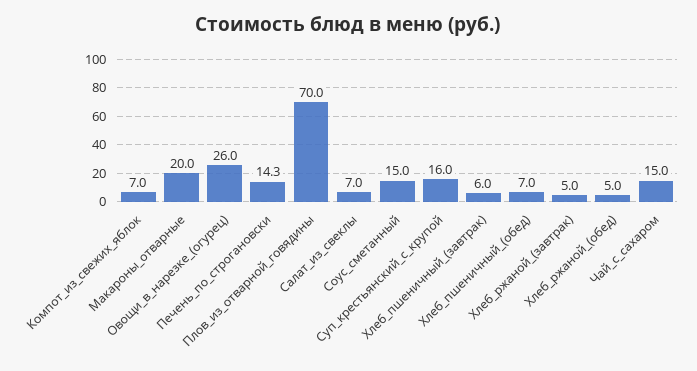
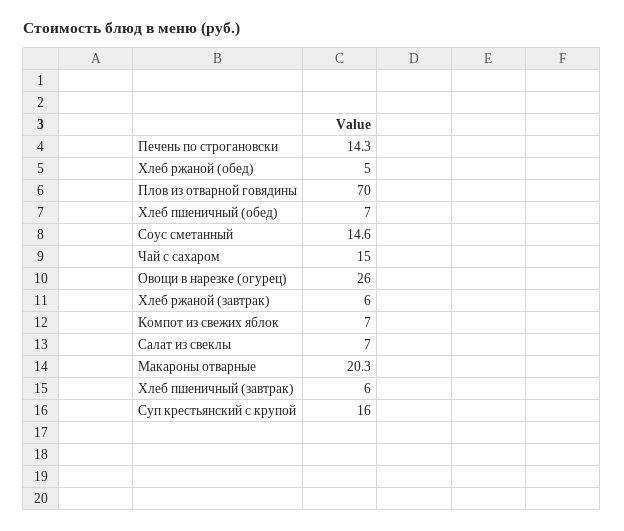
Макароны_отварные: 20 -> 20.3
Соус_сметанный: 15 -> 14.6
Хлеб_ржаной_(завтрак): 5 -> 6

